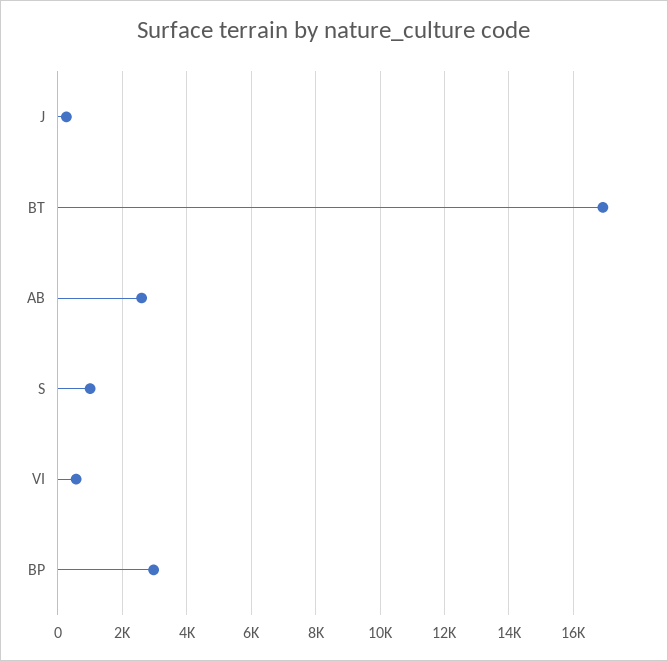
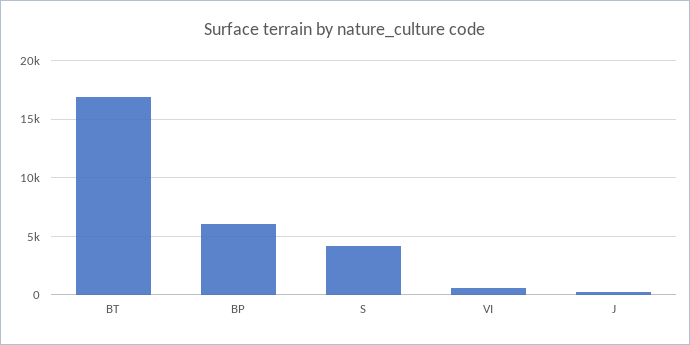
AB: 2600 -> none
S: 1000 -> 4000
BP: 3000 -> 6000

